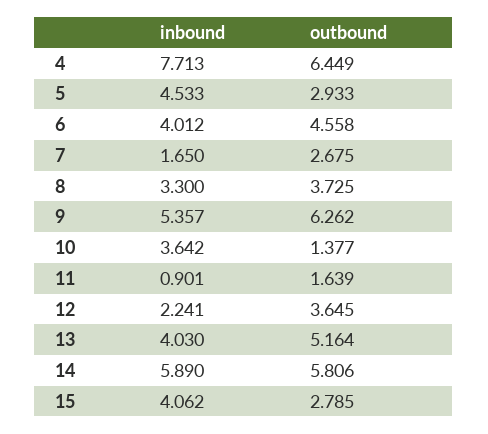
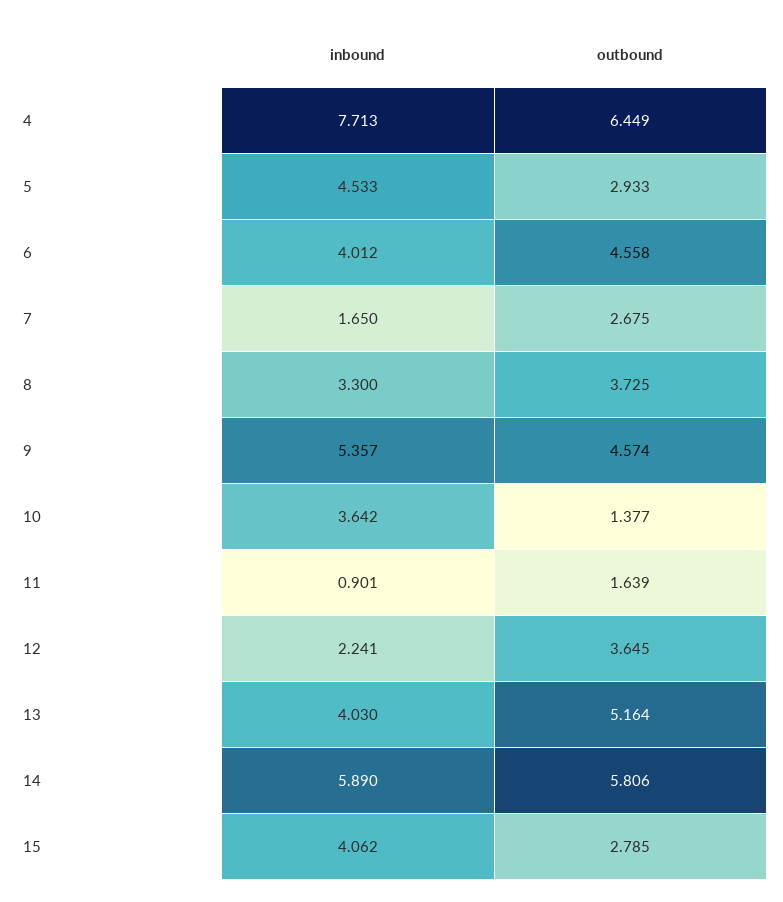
outbound, 9: 6.262 -> 4.574

